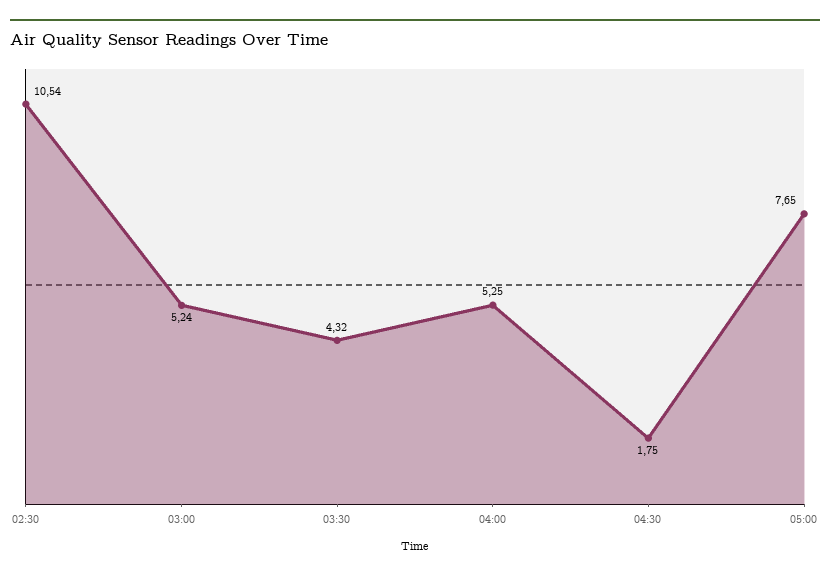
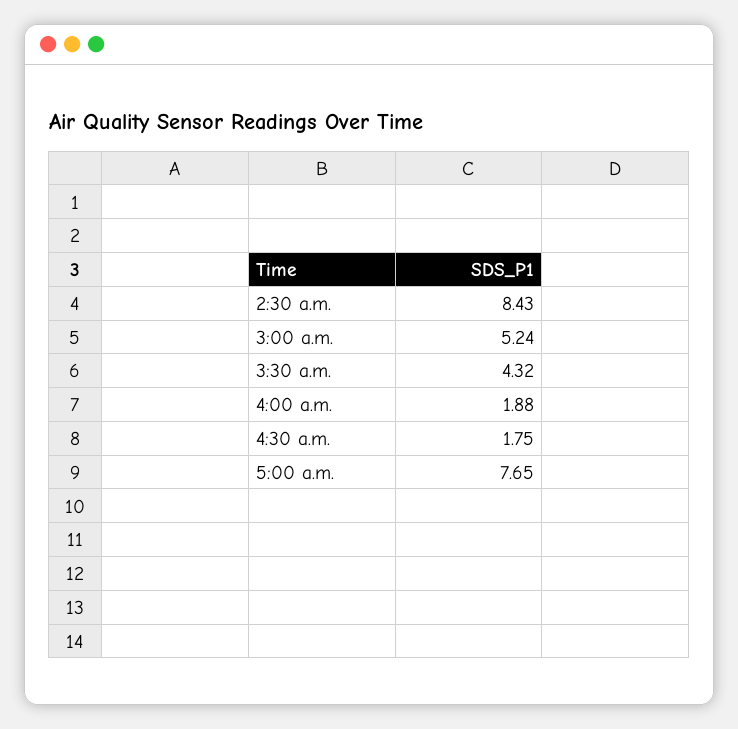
02:30: 10.54 -> 8.43
04:00: 5.25 -> 1.88

